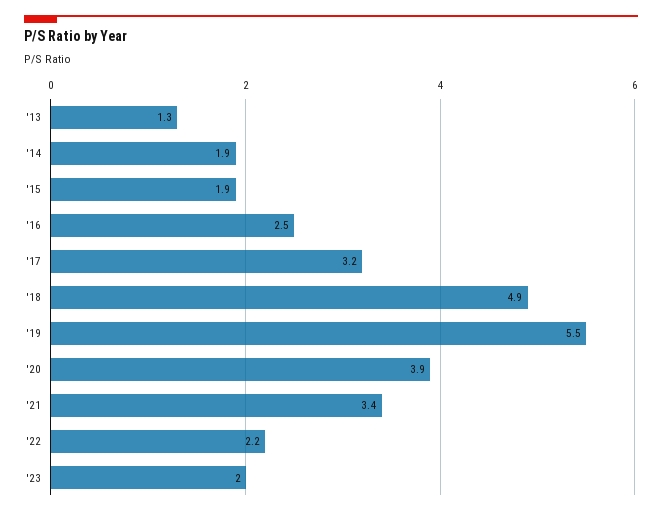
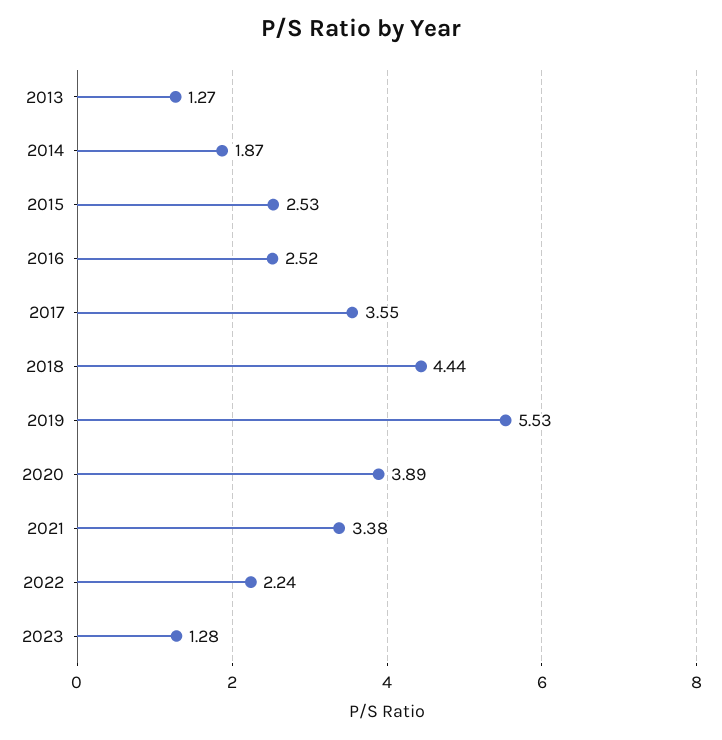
'15: 1.9 -> 2.53
'17: 3.2 -> 3.55
'18: 4.9 -> 4.44
'23: 2 -> 1.28

